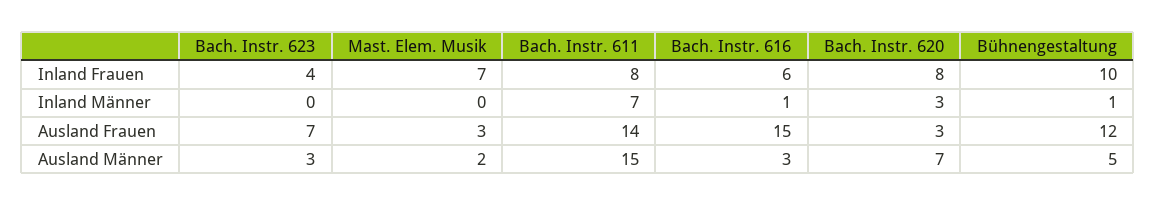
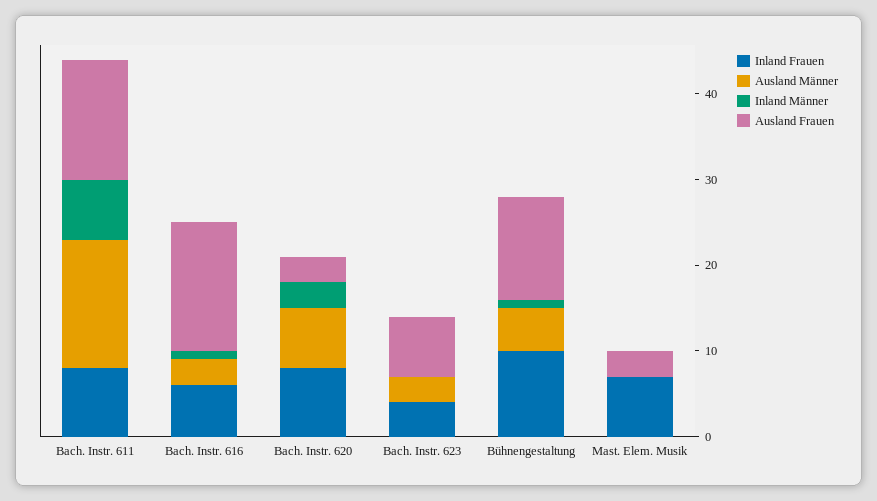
Ausland Männer, Mast. Elem. Musik: 2 -> 0

